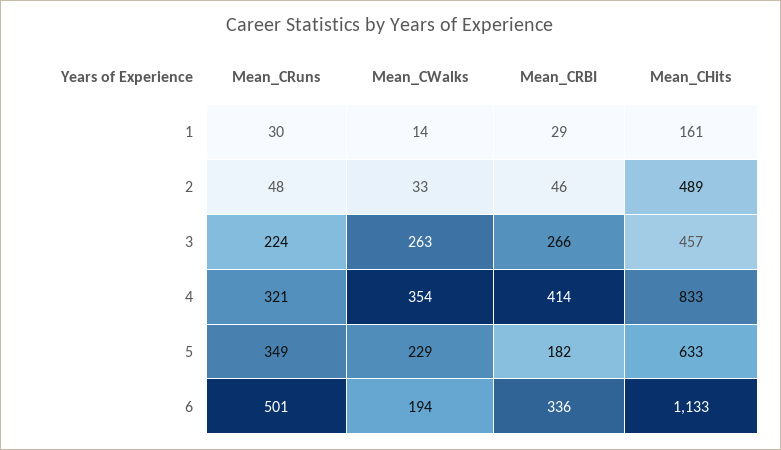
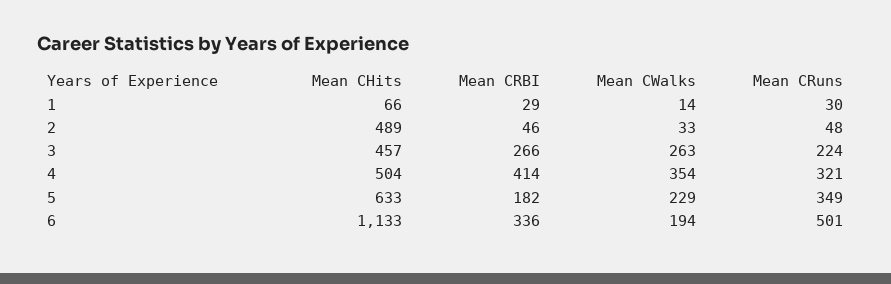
Mean_CHits, 1: 161 -> 66
Mean_CHits, 4: 833 -> 504

